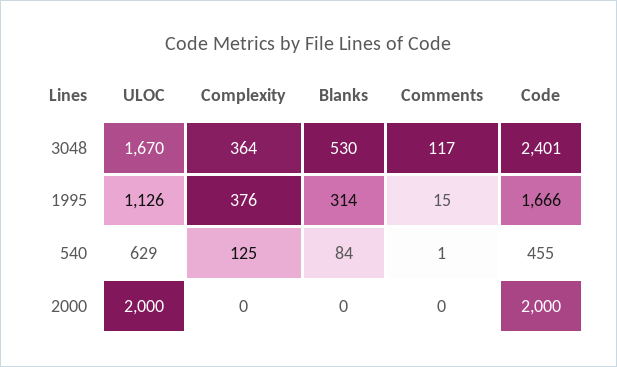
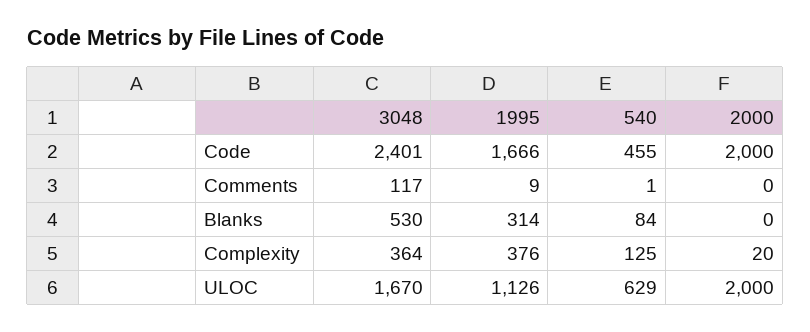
Comments, 1995: 15 -> 9
Complexity, 2000: 0 -> 20

